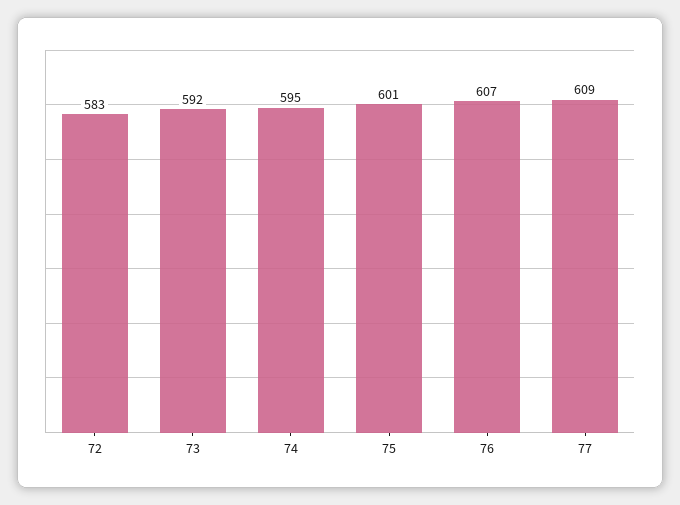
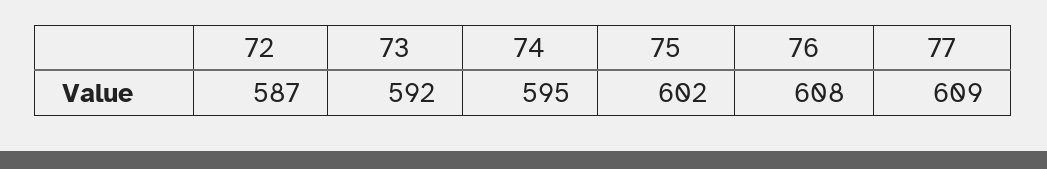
72: 583 -> 587
75: 601 -> 602
76: 607 -> 608

